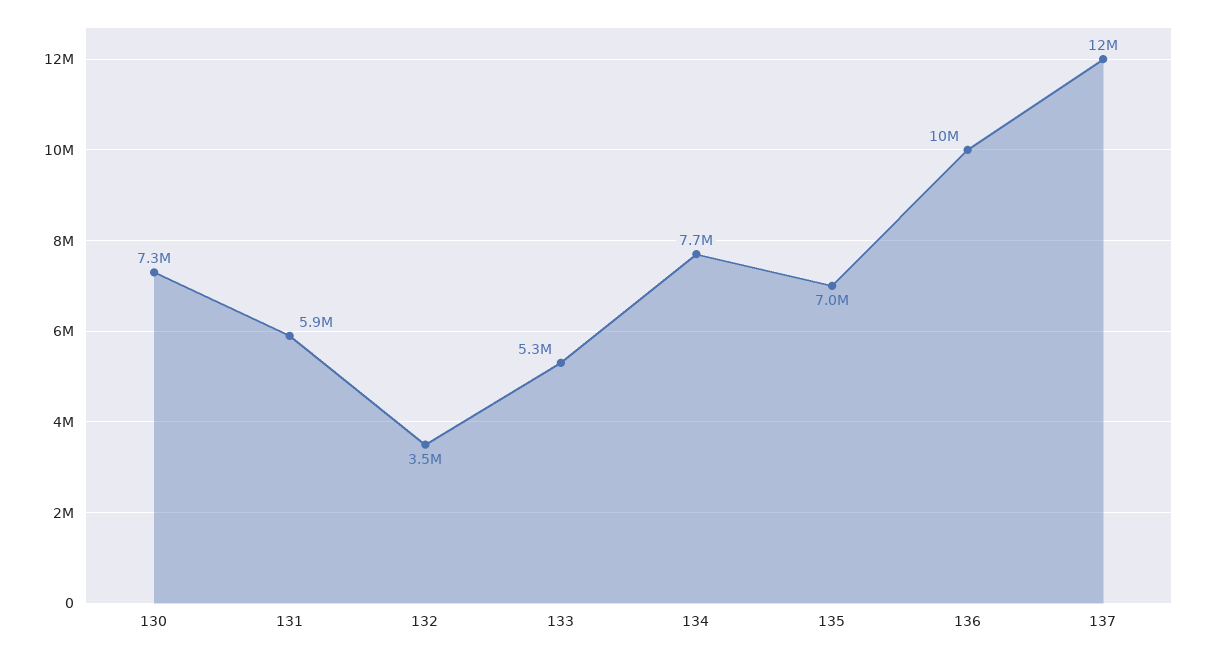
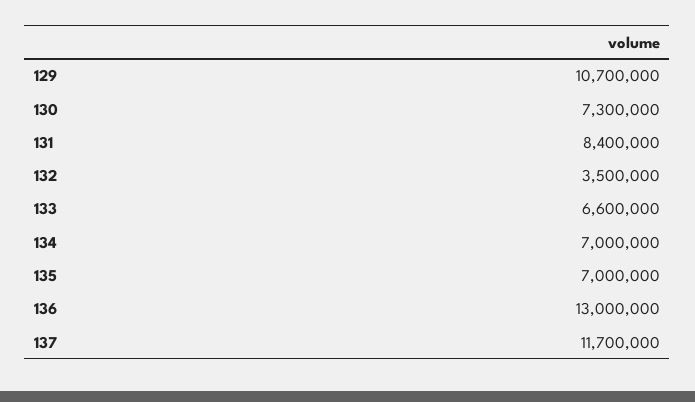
131: 5900000 -> 8400000
133: 5300000 -> 6600000
134: 7700000 -> 7000000
136: 10000000 -> 13000000
129: none -> 10700000

